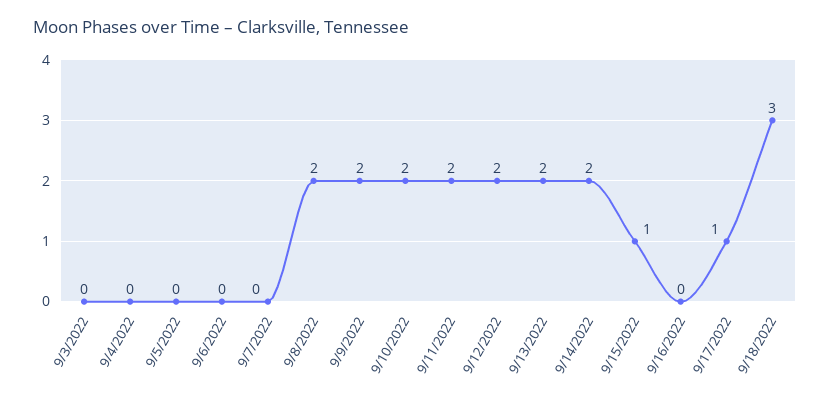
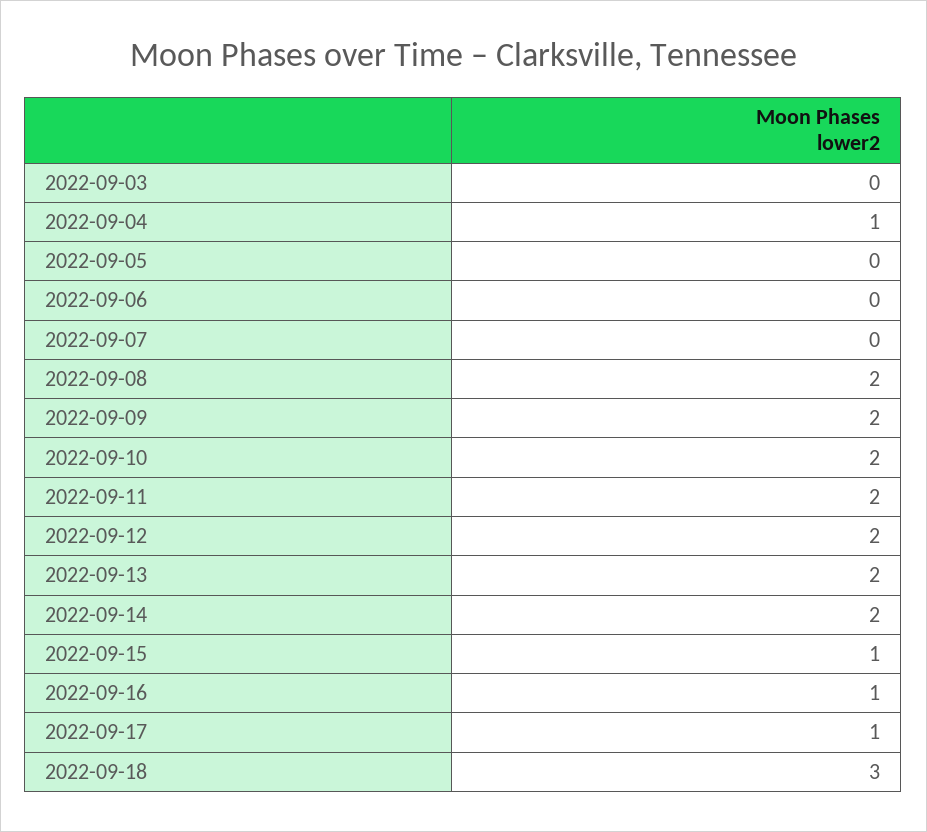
9/4/2022: 0 -> 1
9/16/2022: 0 -> 1

